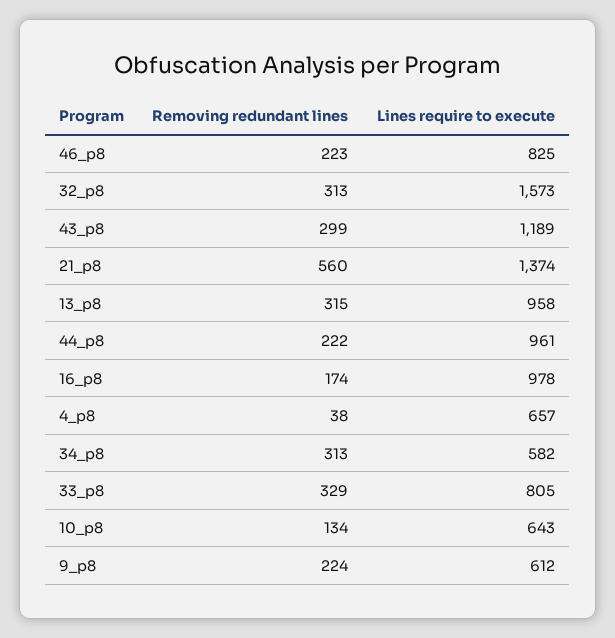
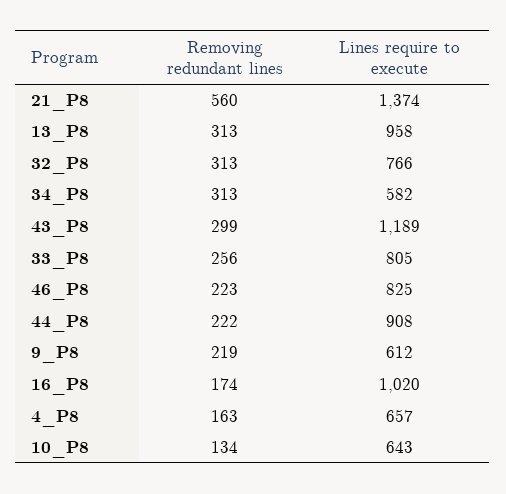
Lines require to execute, 32_p8: 1573 -> 766
Removing redundant lines, 13_p8: 315 -> 313
Lines require to execute, 44_p8: 961 -> 908
Lines require to execute, 16_p8: 978 -> 1020
Removing redundant lines, 4_p8: 38 -> 163
Removing redundant lines, 33_p8: 329 -> 256
Removing redundant lines, 9_p8: 224 -> 219

